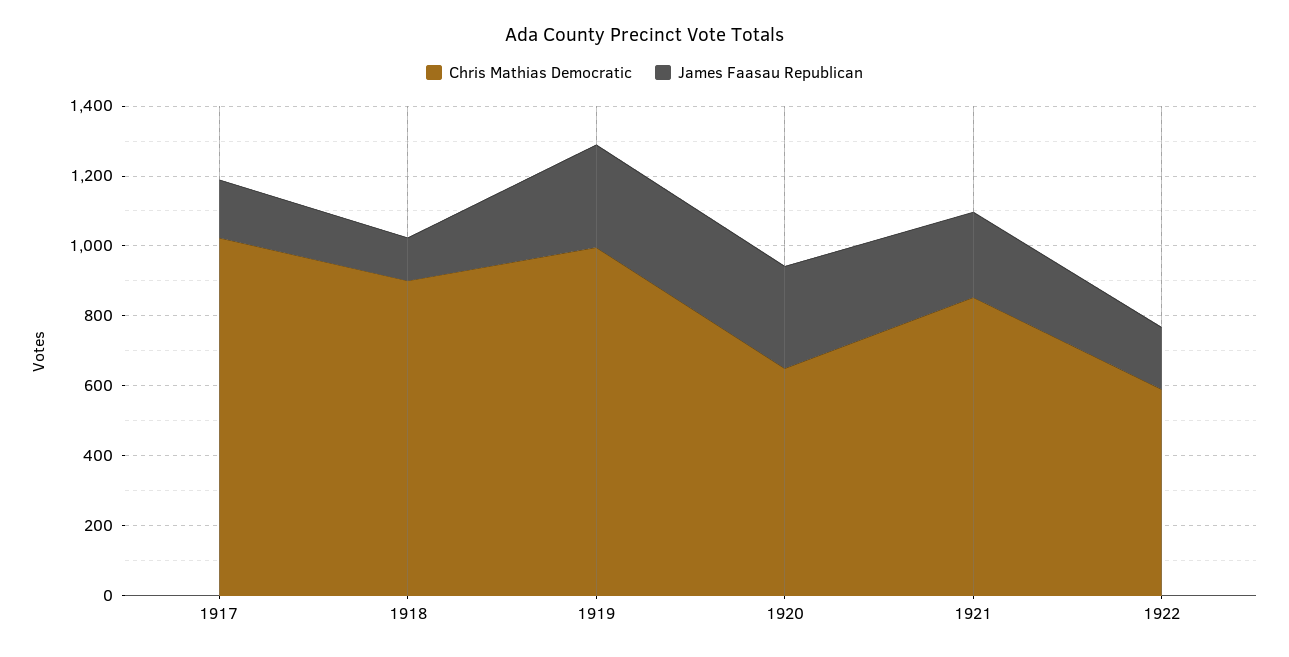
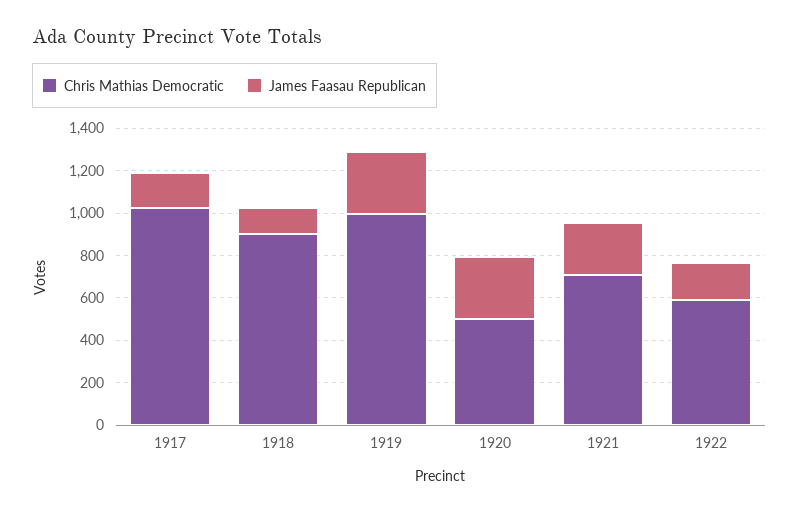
Chris Mathias Democratic, 1920: 650 -> 500
Chris Mathias Democratic, 1921: 850 -> 700

